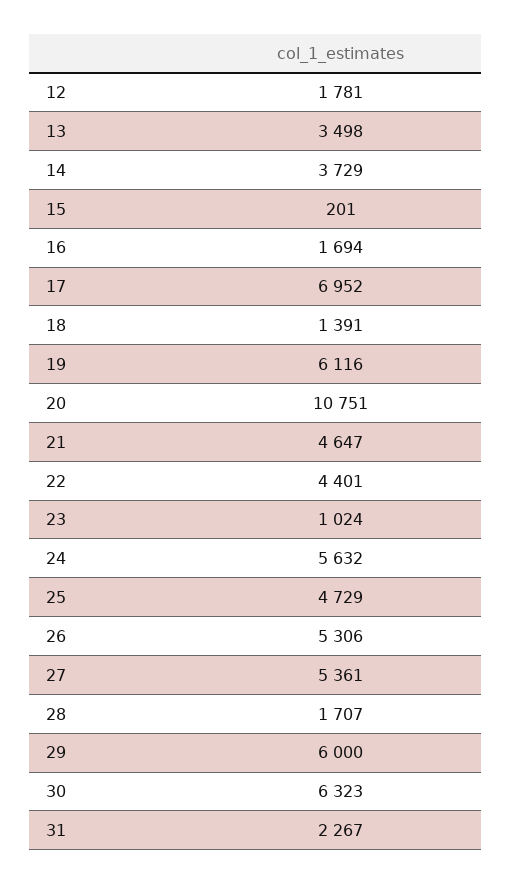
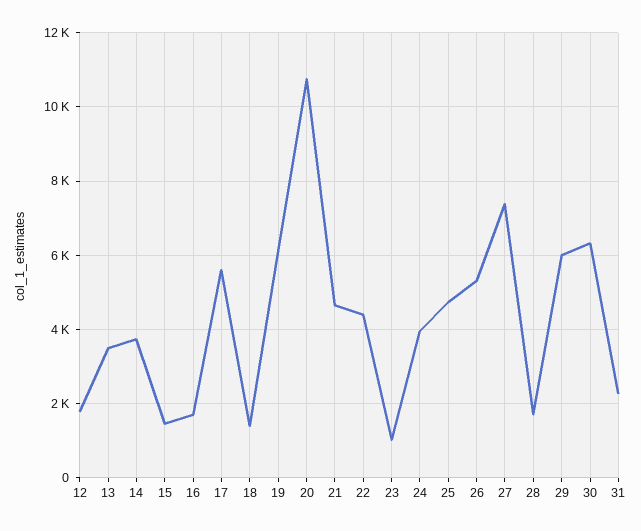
15: 201 -> 1400
17: 6952 -> 5600
24: 5632 -> 4000
27: 5361 -> 7400

